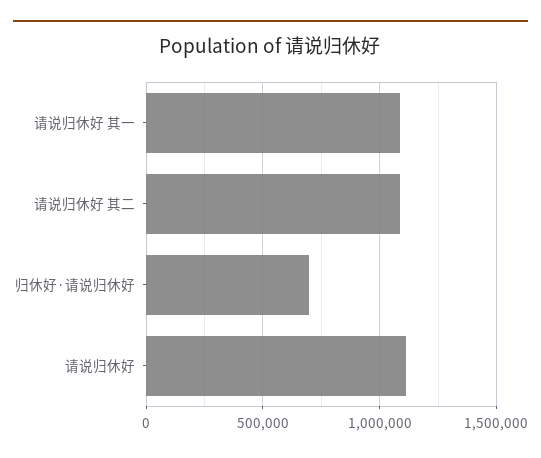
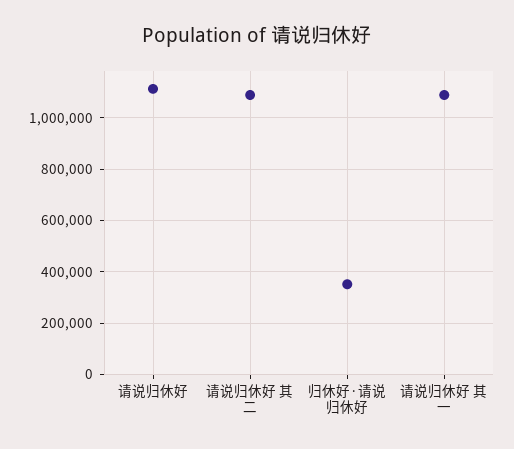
归休好·请说归休好: 700000 -> 350000

